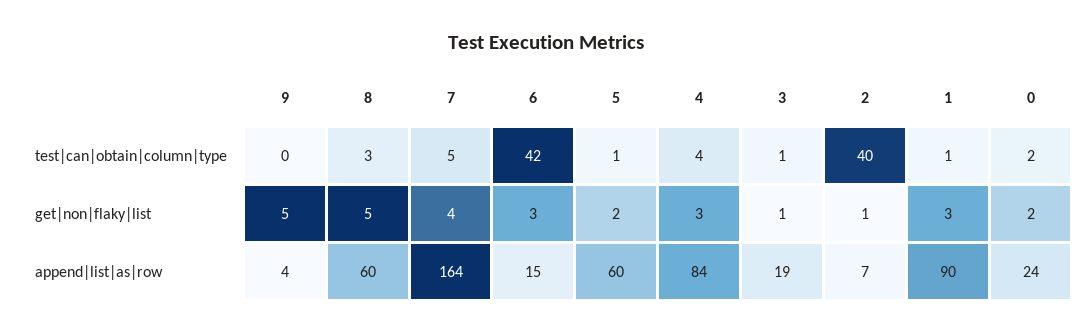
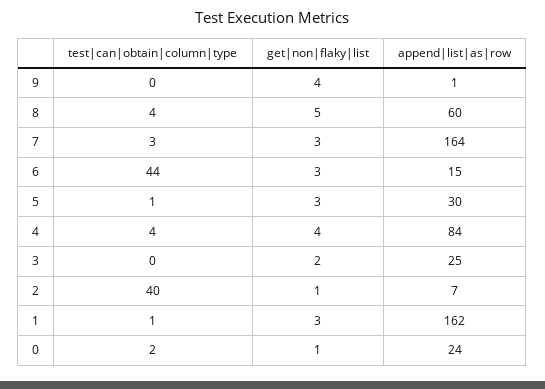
8, test|can|obtain|column|type: 3 -> 4
7, test|can|obtain|column|type: 5 -> 3
6, test|can|obtain|column|type: 42 -> 44
3, test|can|obtain|column|type: 1 -> 0
9, get|non|flaky|list: 5 -> 4
7, get|non|flaky|list: 4 -> 3
5, get|non|flaky|list: 2 -> 3
4, get|non|flaky|list: 3 -> 4
3, get|non|flaky|list: 1 -> 2
0, get|non|flaky|list: 2 -> 1
9, append|list|as|row: 4 -> 1
5, append|list|as|row: 60 -> 30
3, append|list|as|row: 19 -> 25
1, append|list|as|row: 90 -> 162

